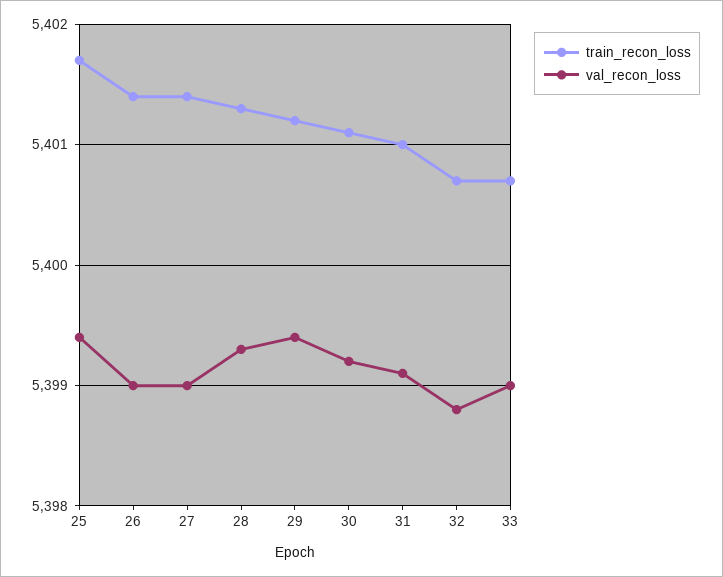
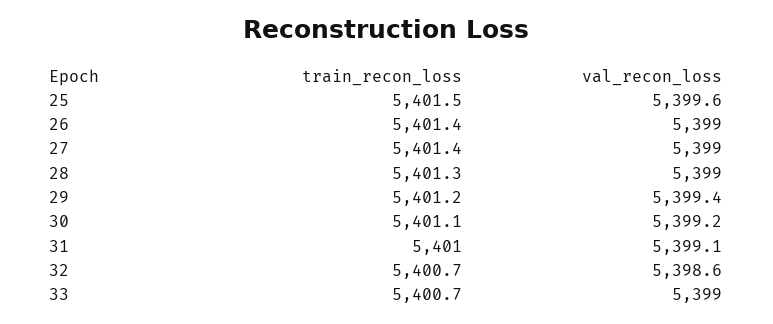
train_recon_loss, 25: 5401.7 -> 5401.5
val_recon_loss, 25: 5399.4 -> 5399.6
val_recon_loss, 28: 5399.3 -> 5399
val_recon_loss, 32: 5398.8 -> 5398.6

